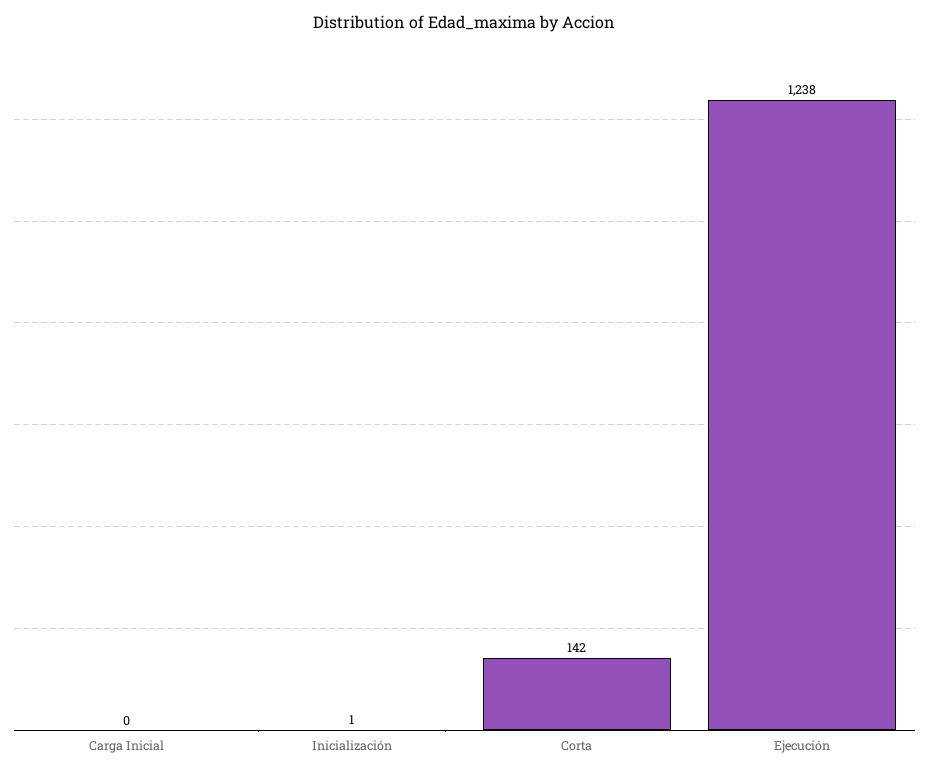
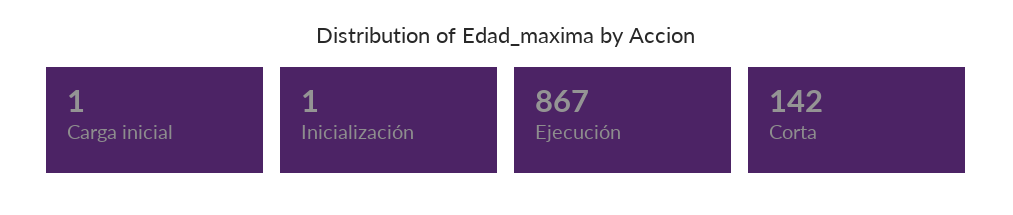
Carga Inicial: 0 -> 1
Ejecución: 1238 -> 867

